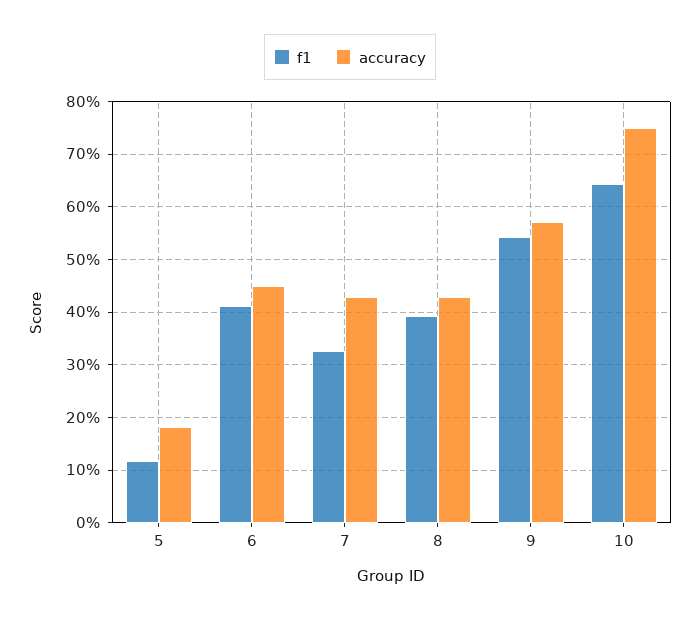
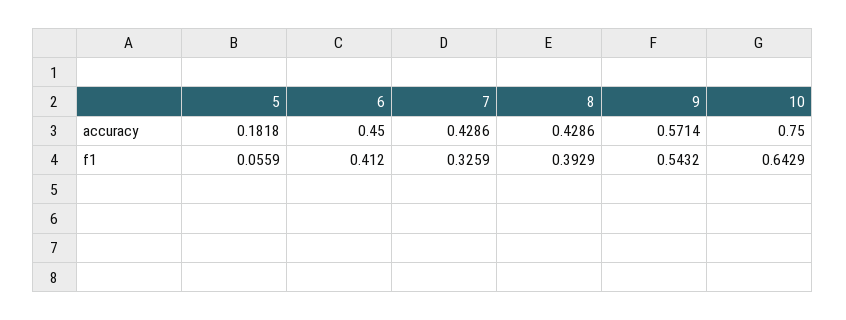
f1, 5: 0.12 -> 0.0559

